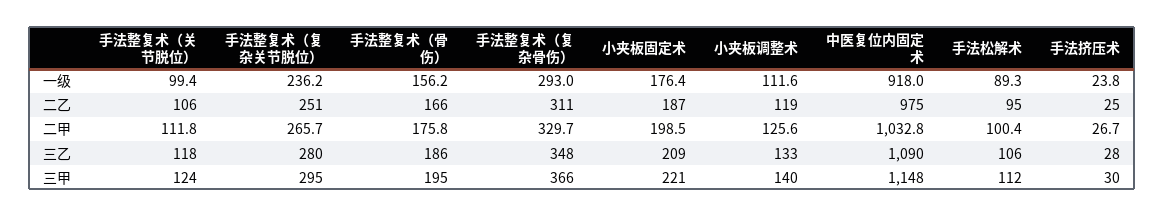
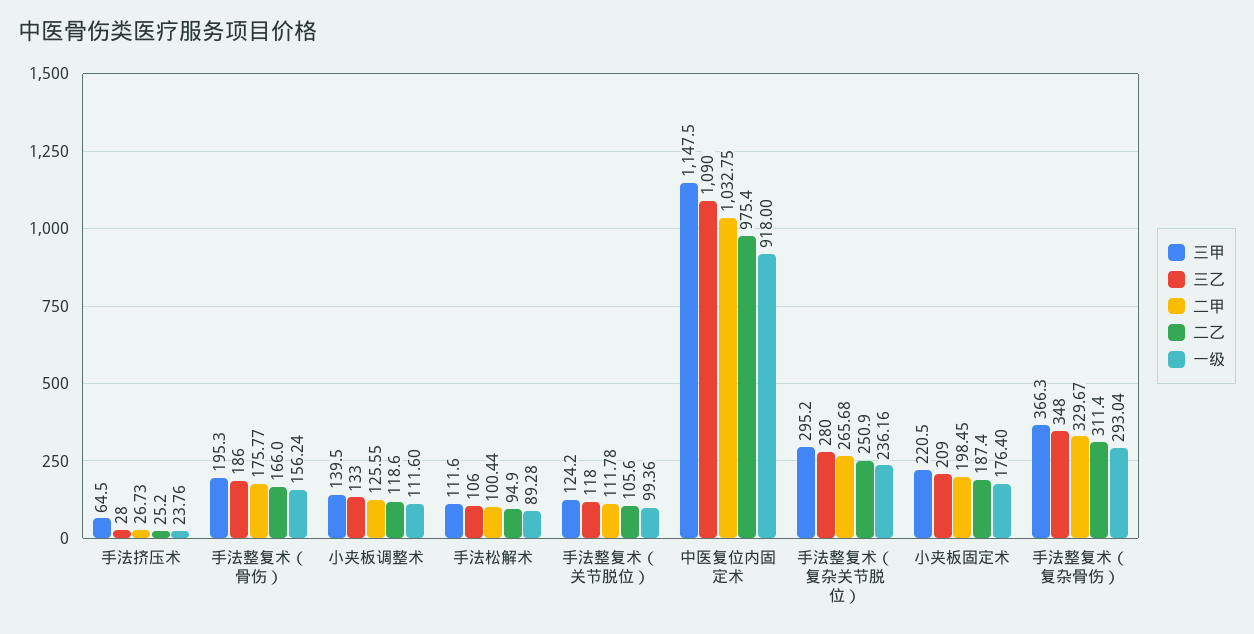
三甲, 手法挤压术: 30 -> 64.5

